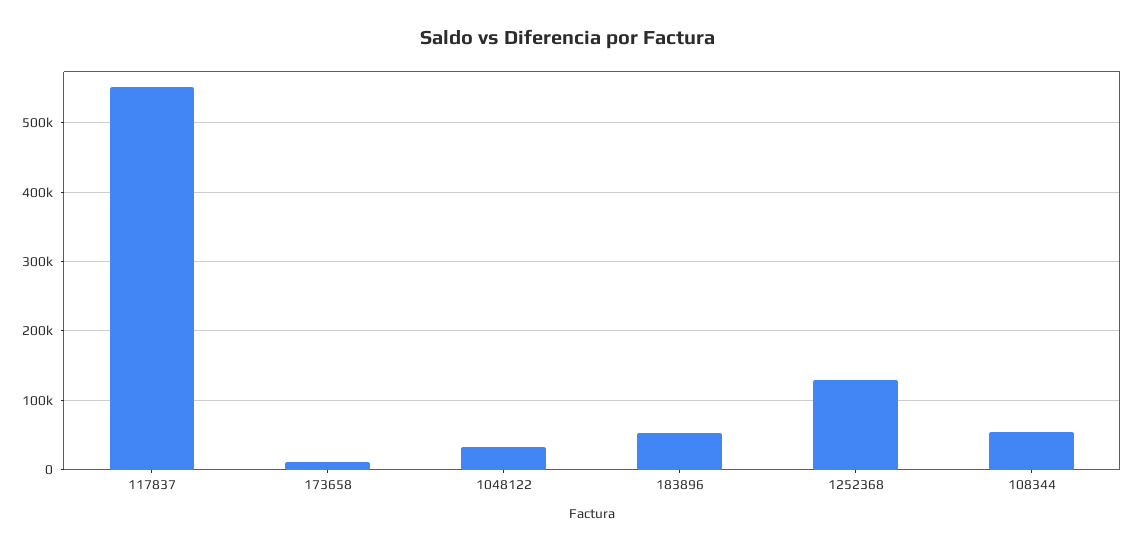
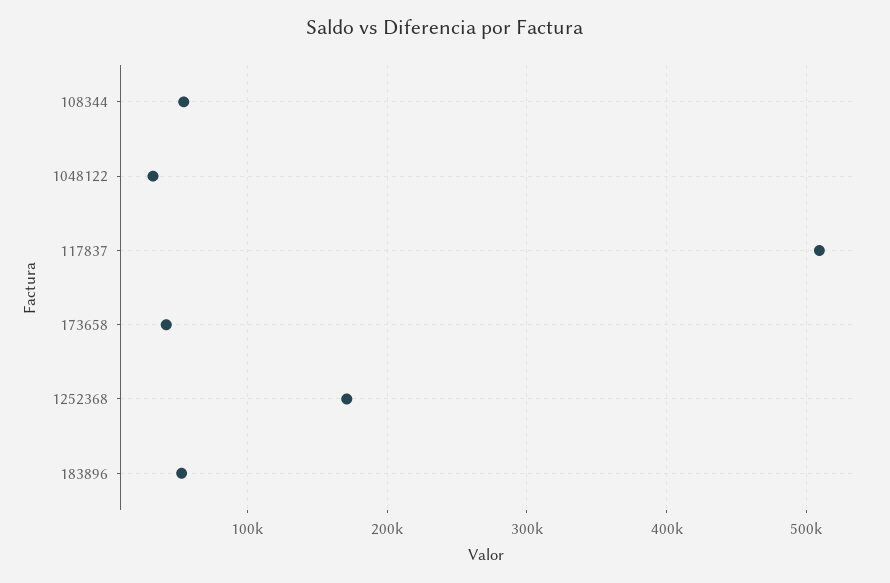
117837: 550000 -> 510000
173658: 10000 -> 40000
1252368: 130000 -> 170000

